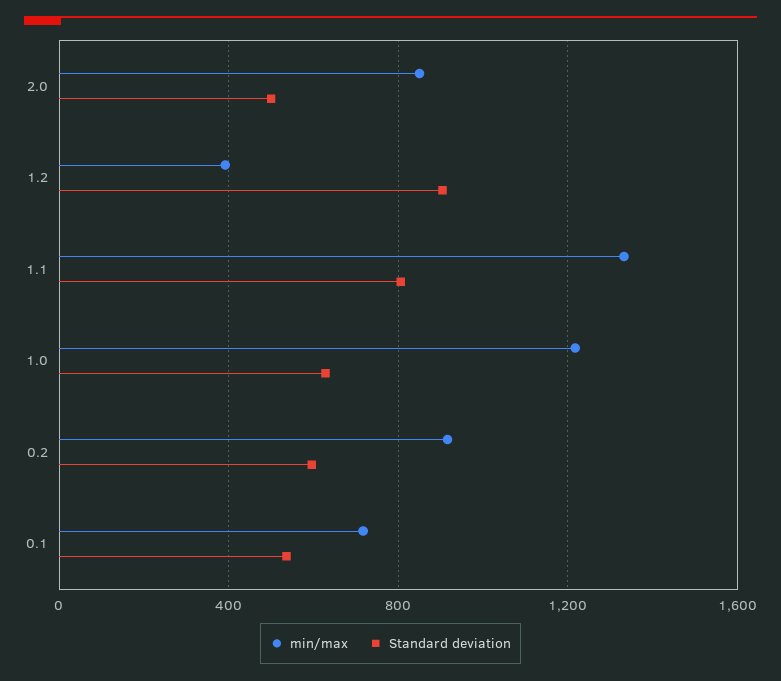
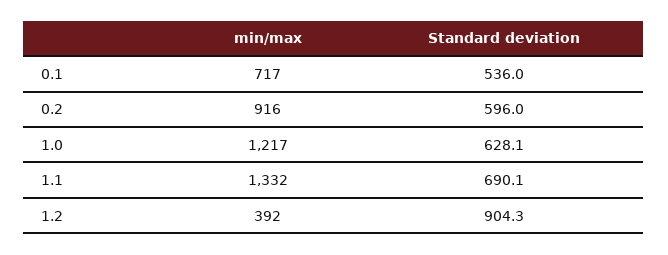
min/max, 2.0: 850 -> none
Standard deviation, 2.0: 500 -> none
Standard deviation, 1.1: 800 -> 690.1

